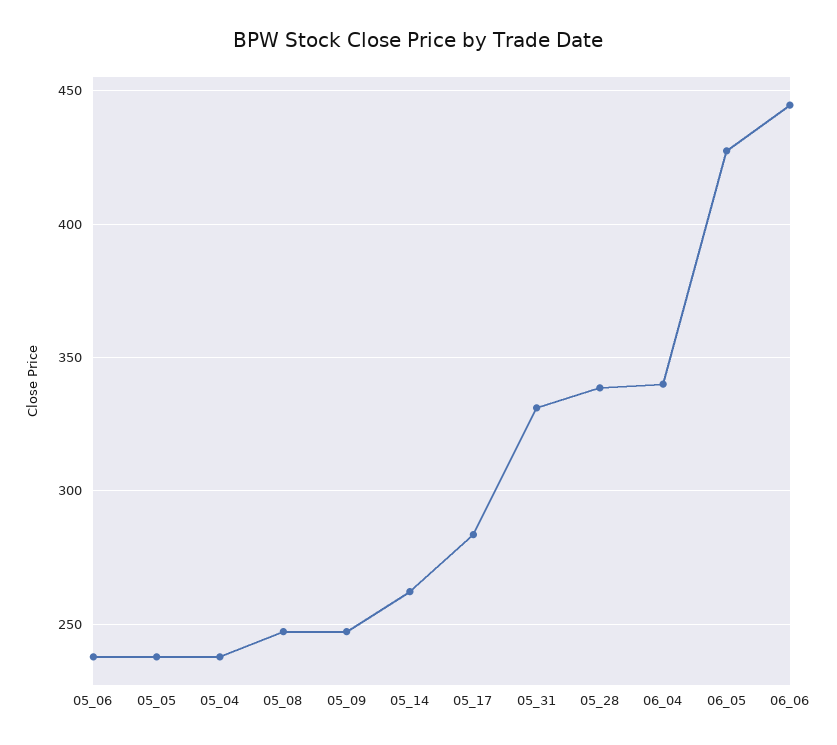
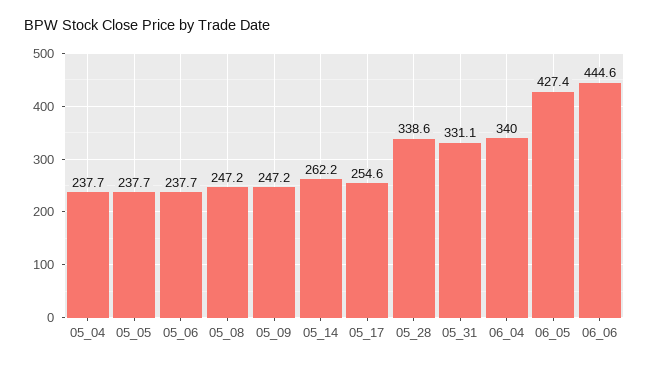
05_17: 285 -> 254.6

